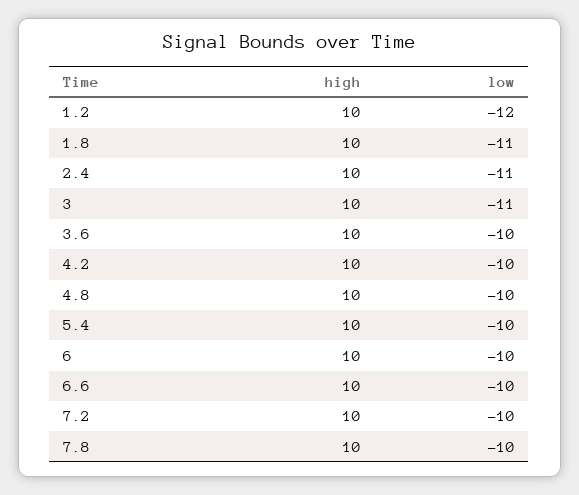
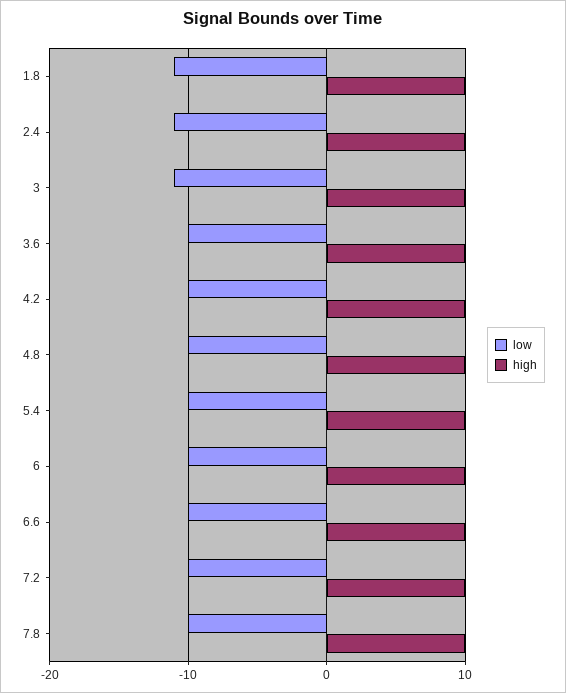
high, 1.2: 10 -> none
low, 1.2: -12 -> none

